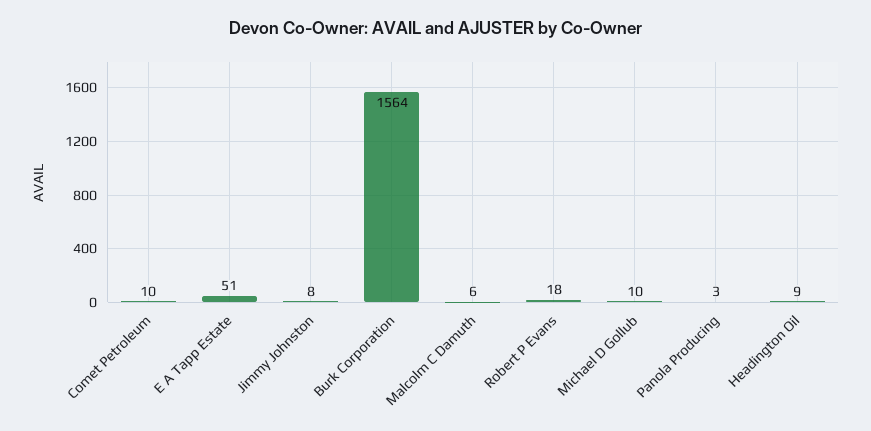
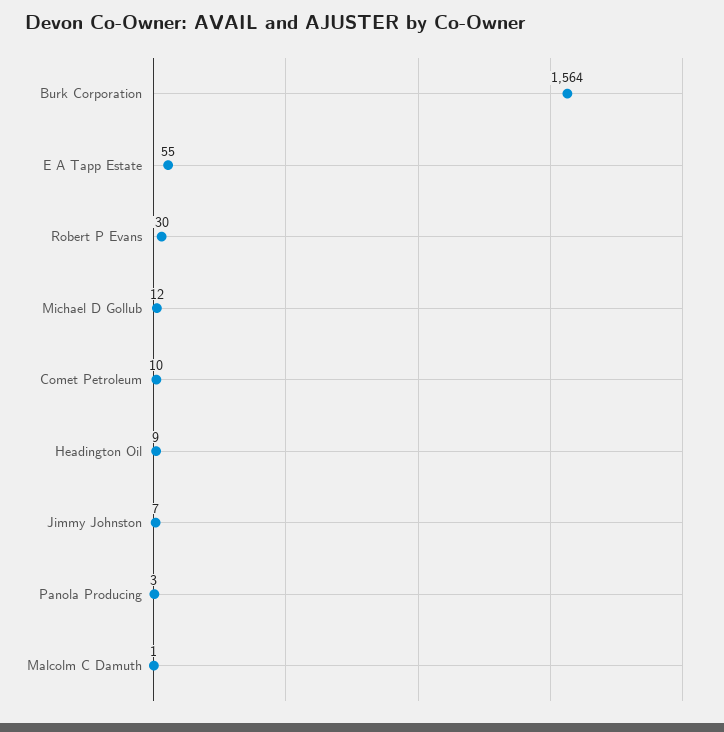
E A Tapp Estate: 51 -> 55
Jimmy Johnston: 8 -> 7
Malcolm C Damuth: 6 -> 1
Robert P Evans: 18 -> 30
Michael D Gollub: 10 -> 12

